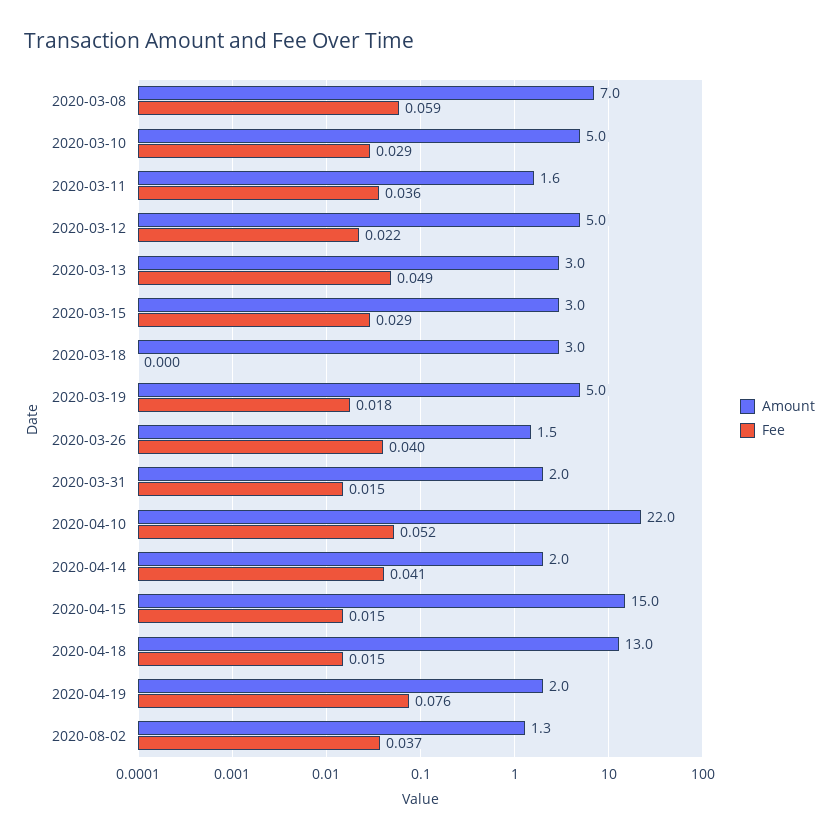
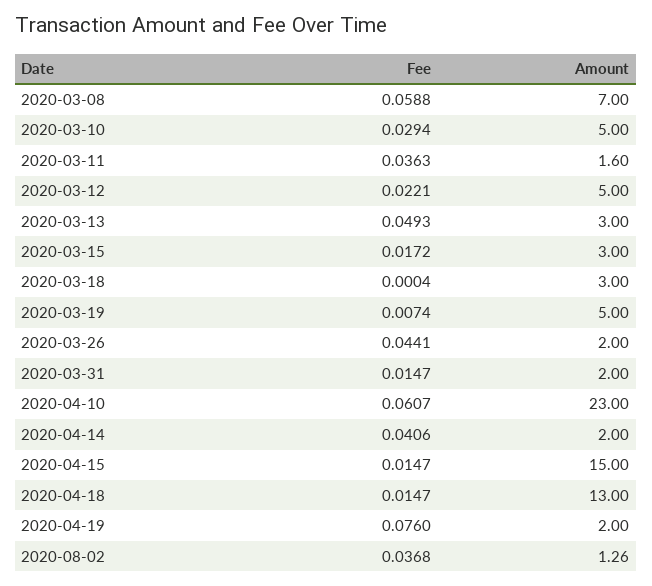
Fee, 2020-03-15: 0.029 -> 0.0172
Fee, 2020-03-19: 0.018 -> 0.0074
Amount, 2020-03-26: 1.5 -> 2
Fee, 2020-03-26: 0.04 -> 0.0441
Amount, 2020-04-10: 22 -> 23
Fee, 2020-04-10: 0.052 -> 0.0607

